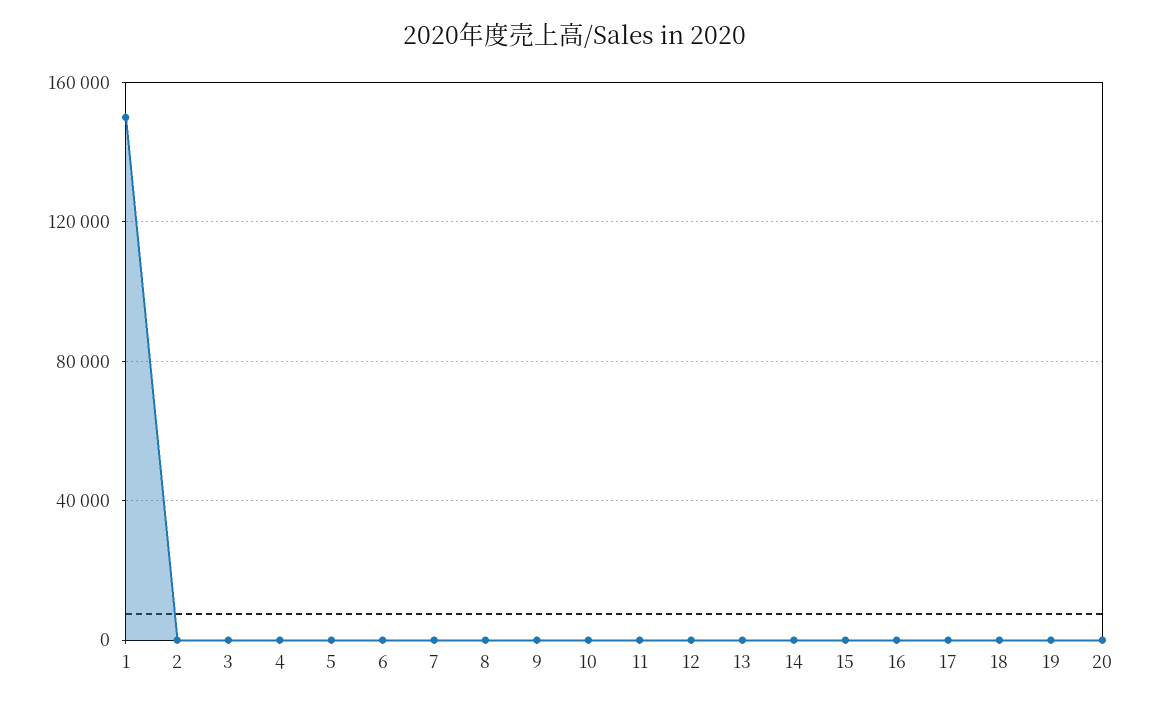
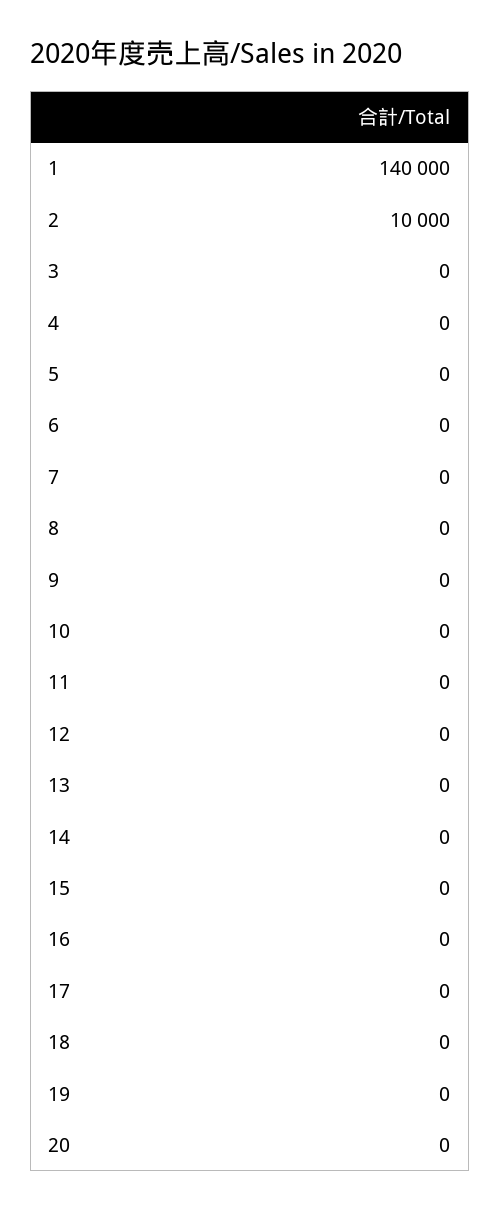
1: 150000 -> 140000
2: 0 -> 10000

